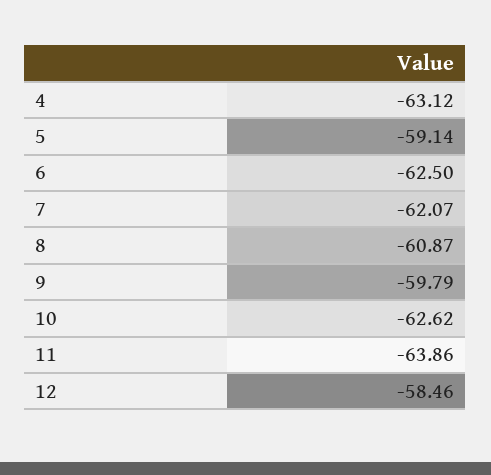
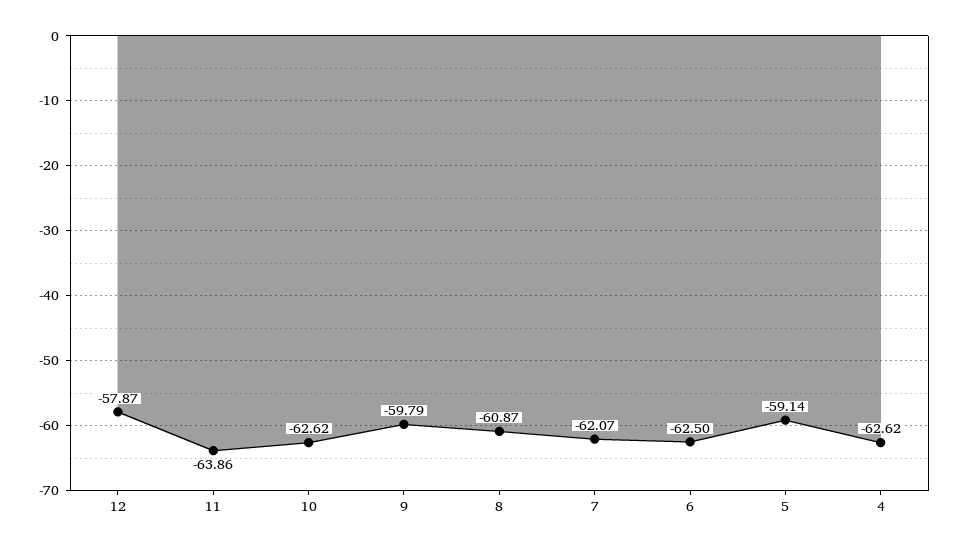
4: -63.12 -> -62.62
12: -58.46 -> -57.87

